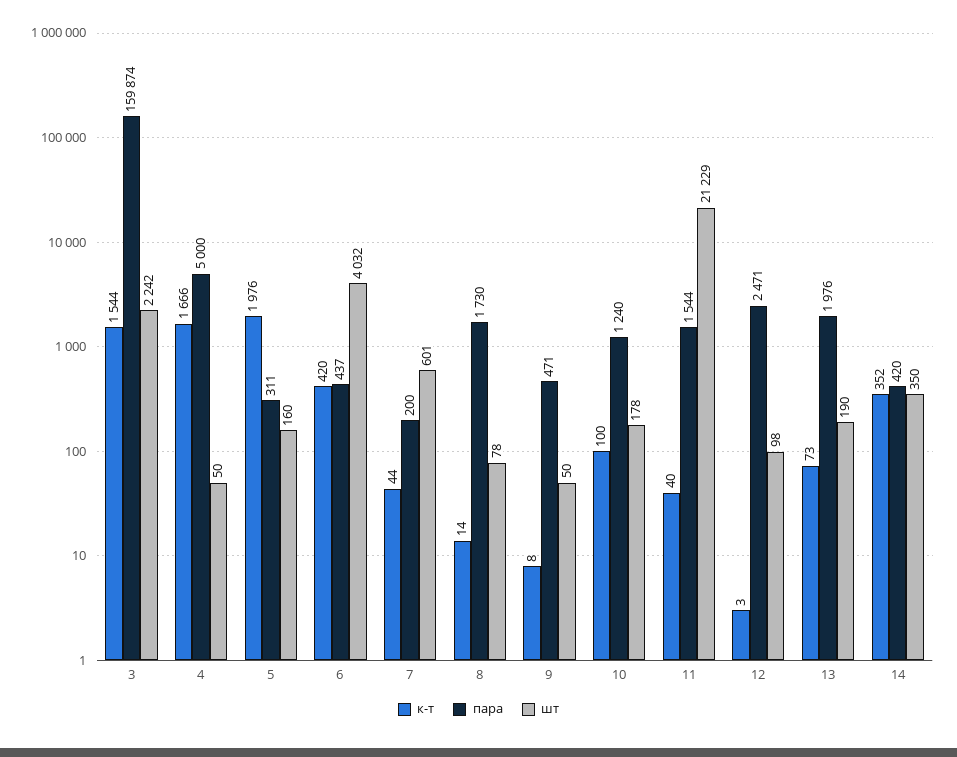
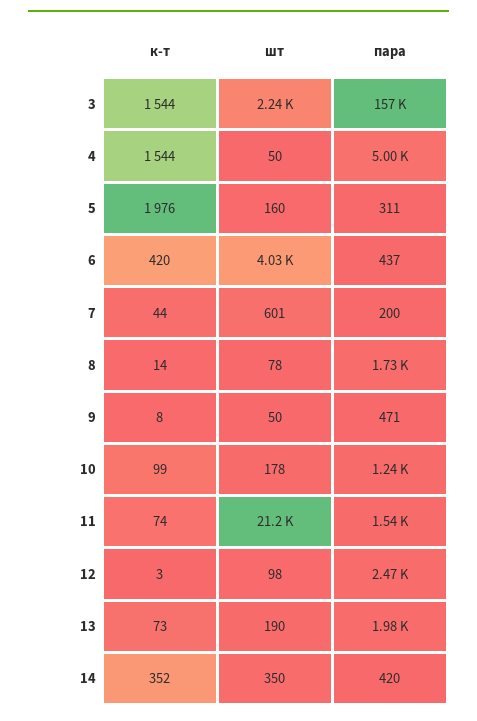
пара, 3: 159874 -> 157000
к-т, 4: 1666 -> 1544
к-т, 10: 100 -> 99
к-т, 11: 40 -> 74

